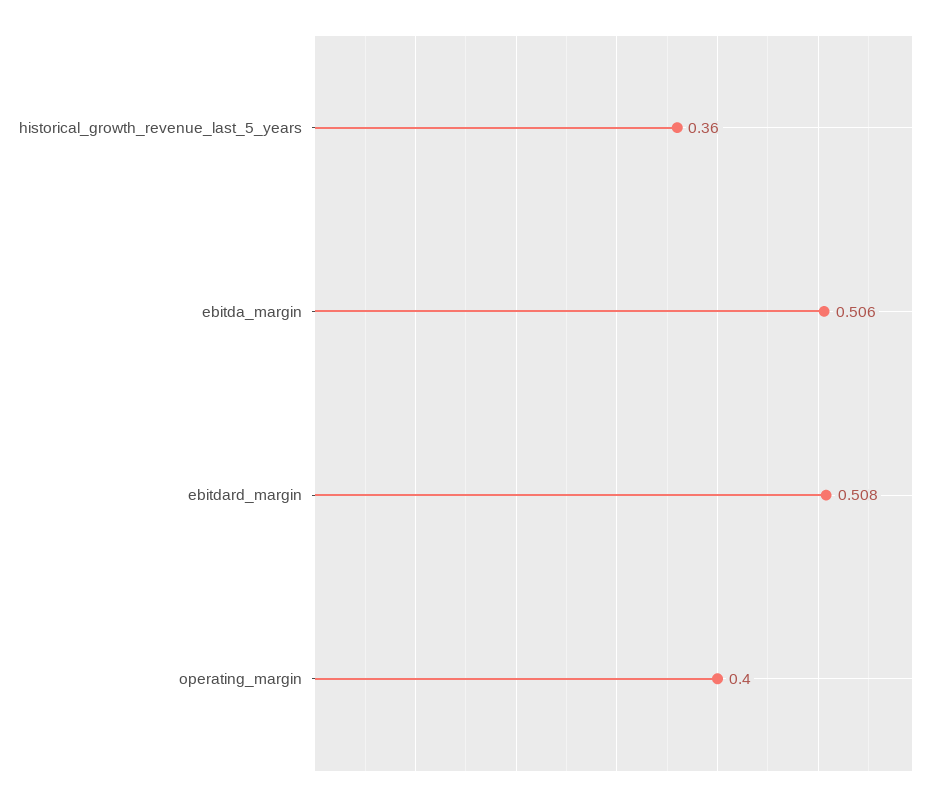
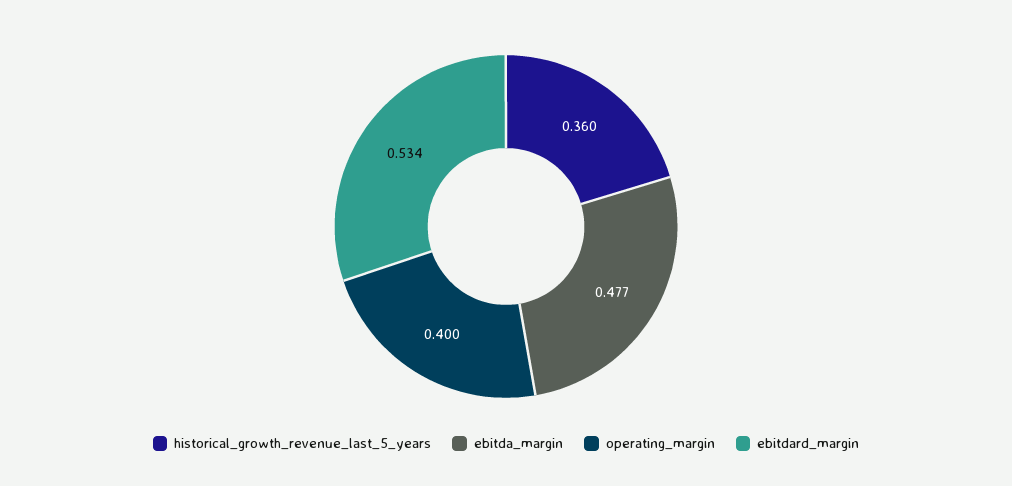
ebitda_margin: 0.506 -> 0.477
ebitdard_margin: 0.508 -> 0.534

